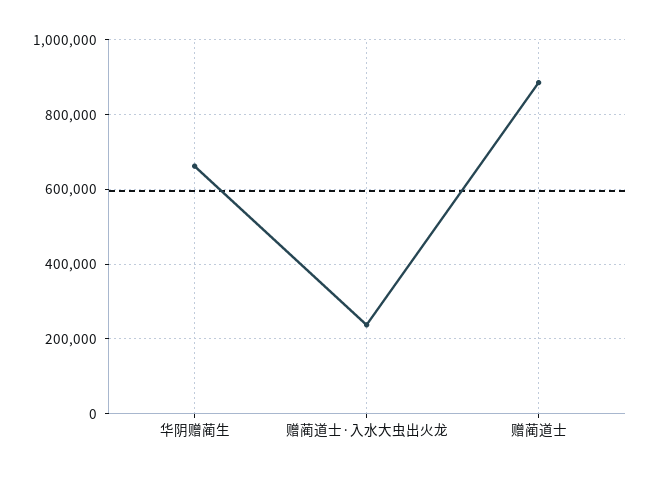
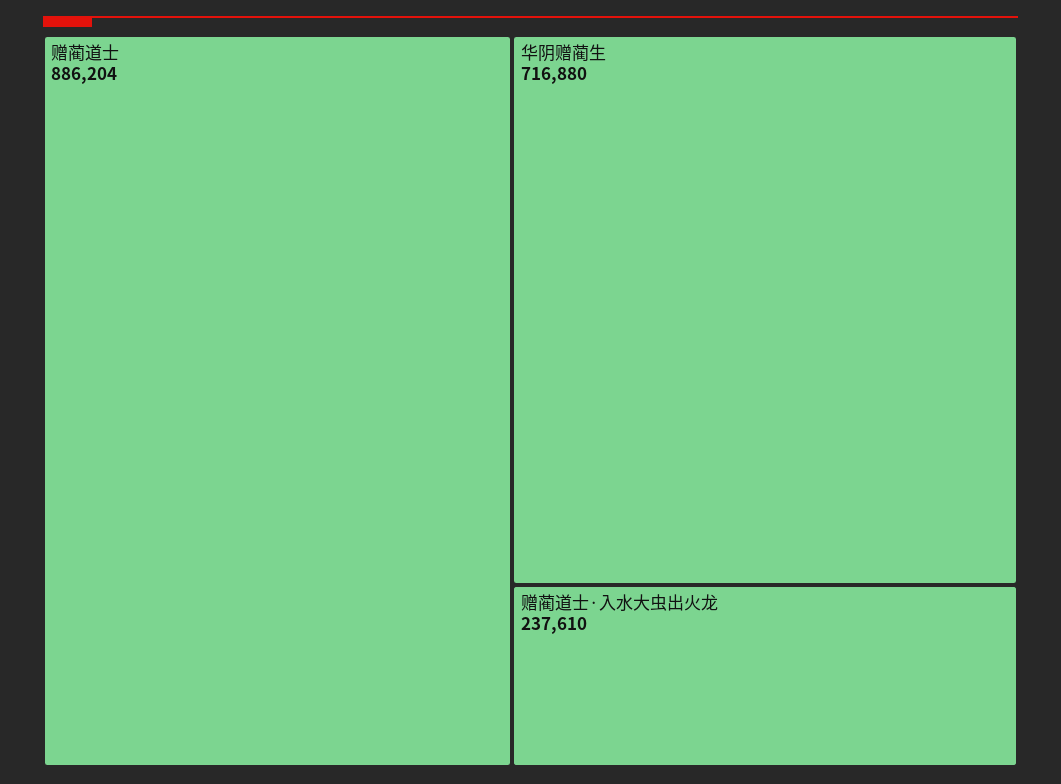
华阴赠蔺生: 660000 -> 716880

